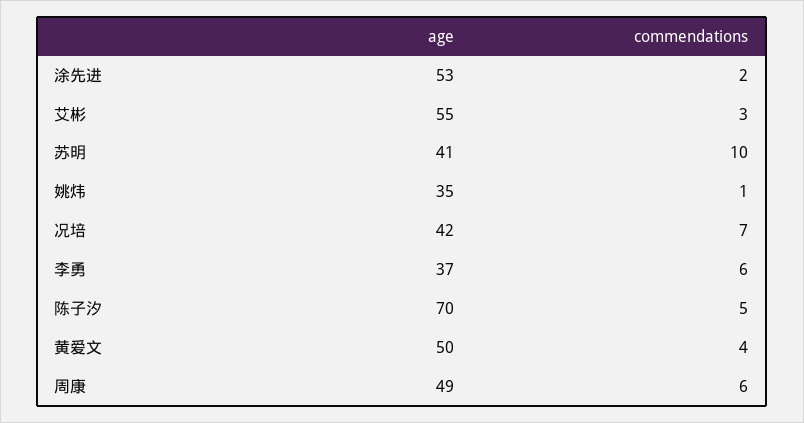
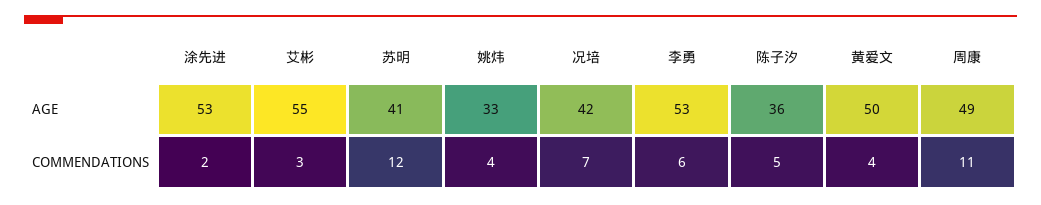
commendations, 苏明: 10 -> 12
age, 姚炜: 35 -> 33
commendations, 姚炜: 1 -> 4
age, 李勇: 37 -> 53
age, 陈子汐: 70 -> 36
commendations, 周康: 6 -> 11

